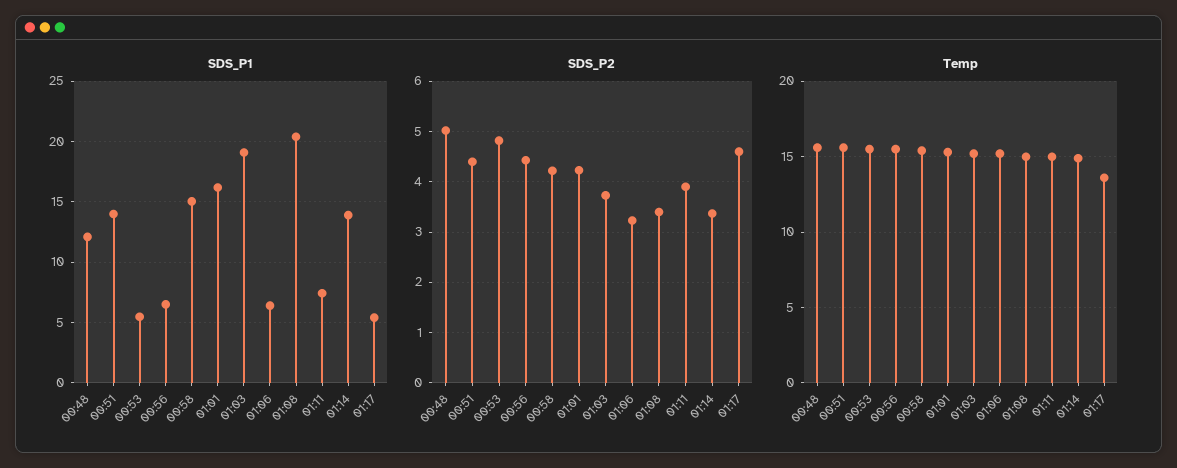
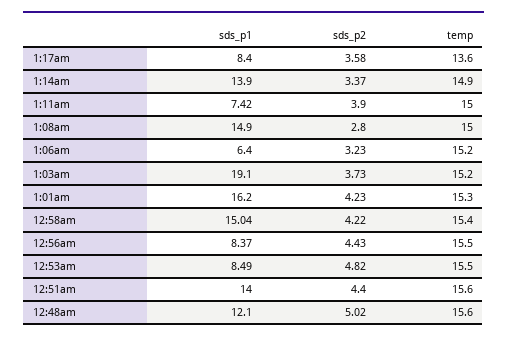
SDS_P1, 00:53: 5.5 -> 8.49
SDS_P1, 00:56: 6.5 -> 8.37
SDS_P1, 01:08: 20.5 -> 14.9
SDS_P1, 01:17: 5.5 -> 8.4
SDS_P2, 01:08: 3.4 -> 2.8
SDS_P2, 01:17: 4.6 -> 3.58

